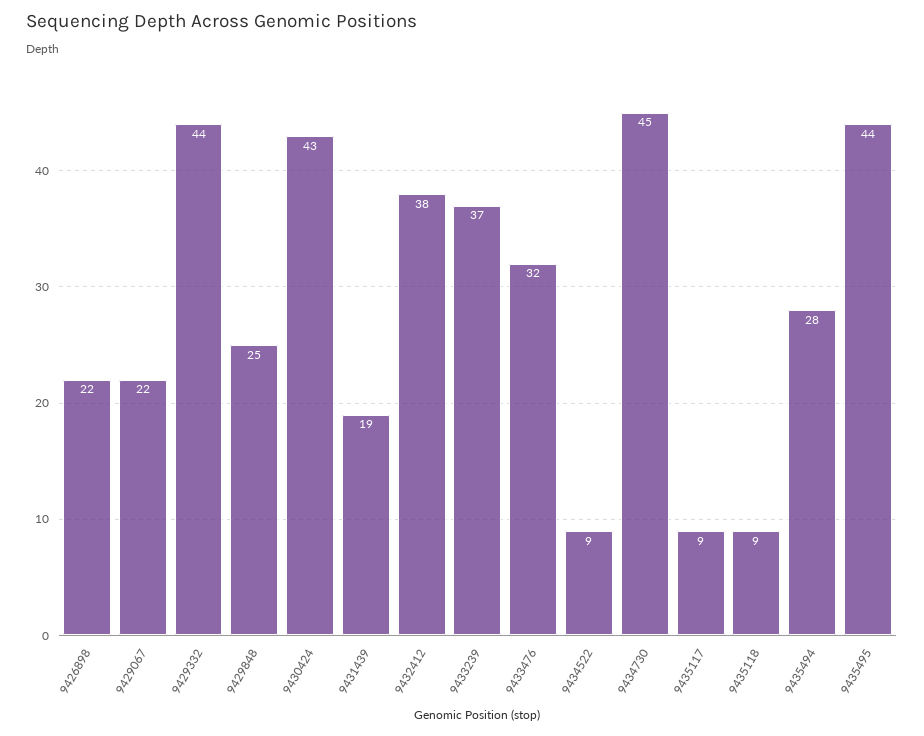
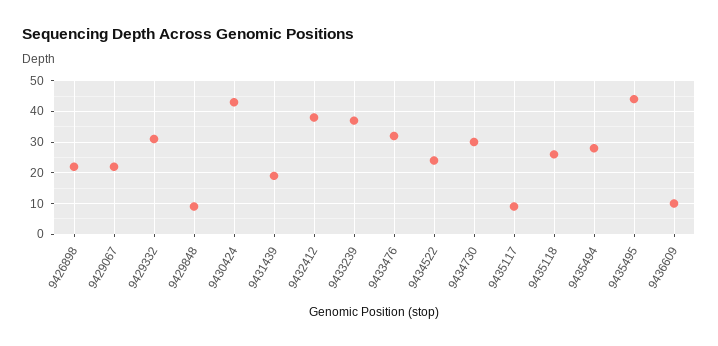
9429332: 44 -> 30
9429848: 25 -> 10
9434522: 9 -> 25
9434730: 45 -> 30
9435118: 9 -> 25
9436609: none -> 10

